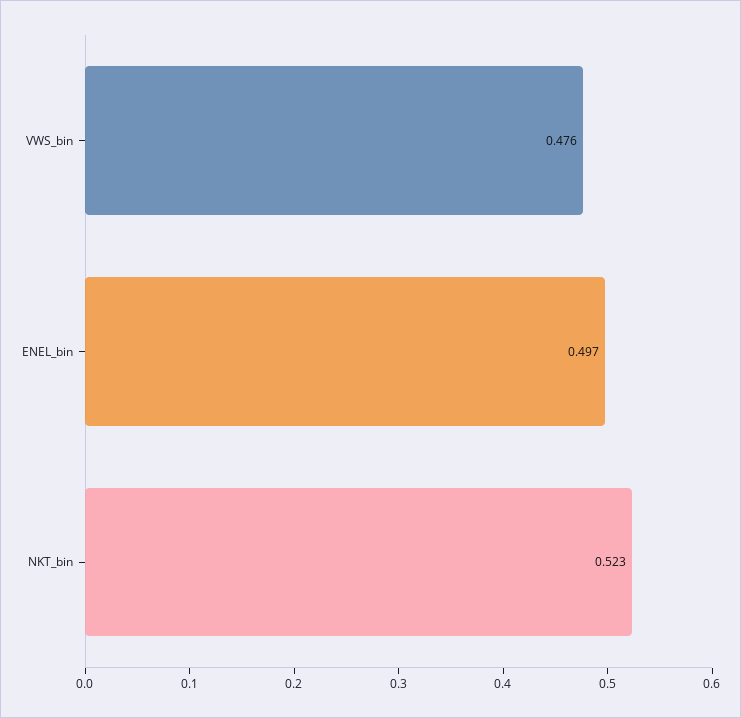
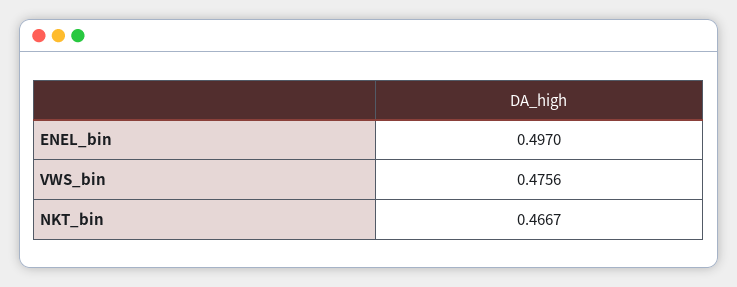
NKT_bin: 0.523 -> 0.4667

